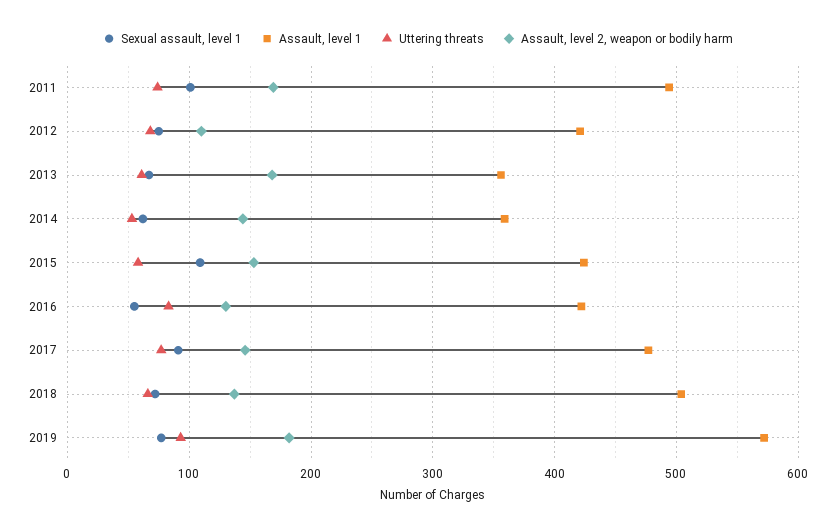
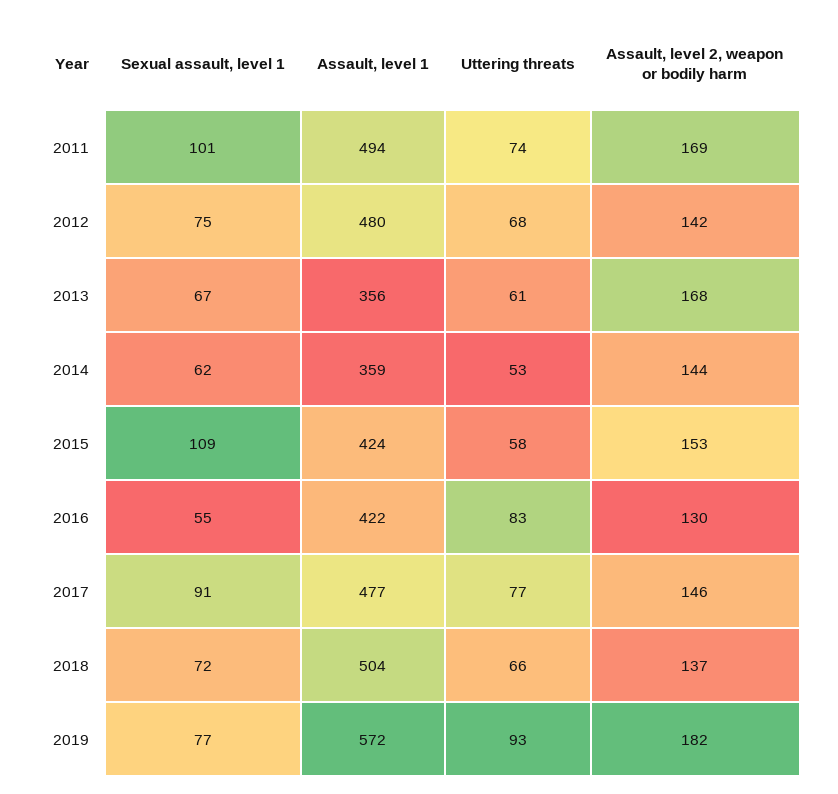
Assault, level 1, 2012: 420 -> 480
Assault, level 2, weapon or bodily harm, 2012: 110 -> 142

